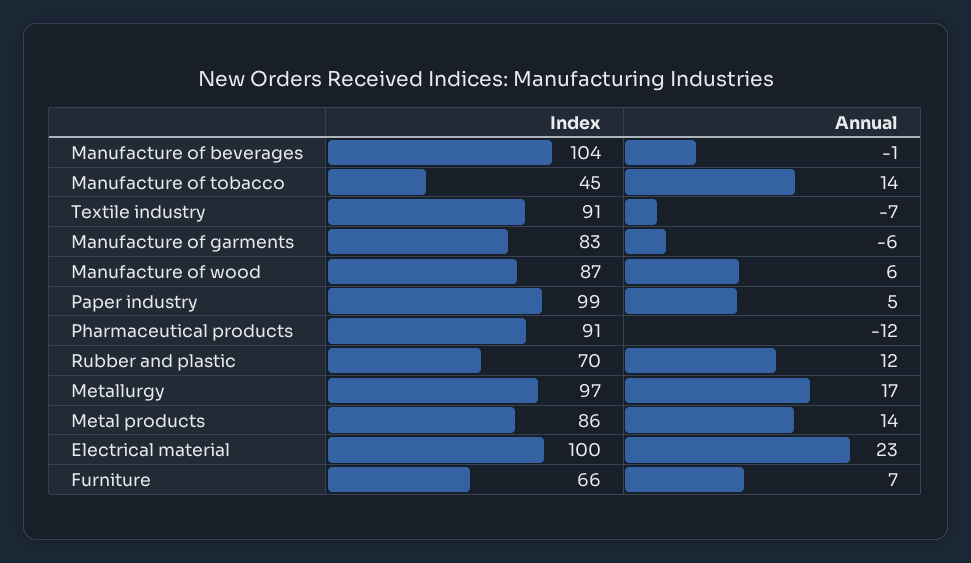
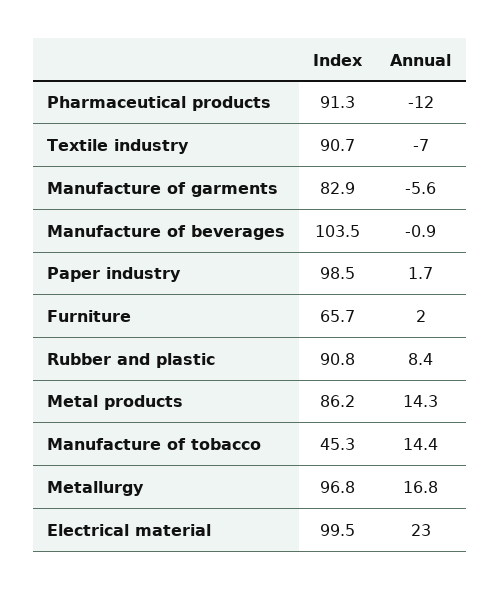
Index, Manufacture of wood: 87 -> none
Annual, Manufacture of wood: 6 -> none
Annual, Paper industry: 5 -> 1.7
Index, Rubber and plastic: 70 -> 90.8
Annual, Rubber and plastic: 12 -> 8.4
Annual, Furniture: 7 -> 2

